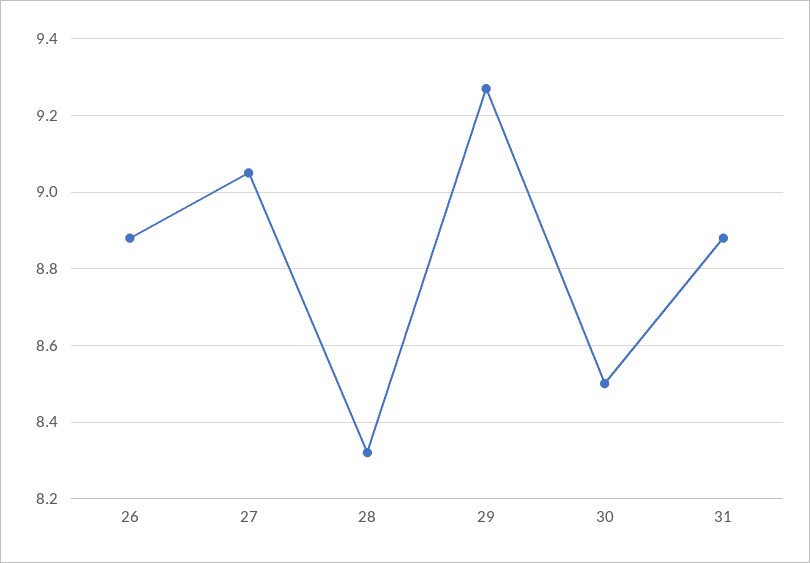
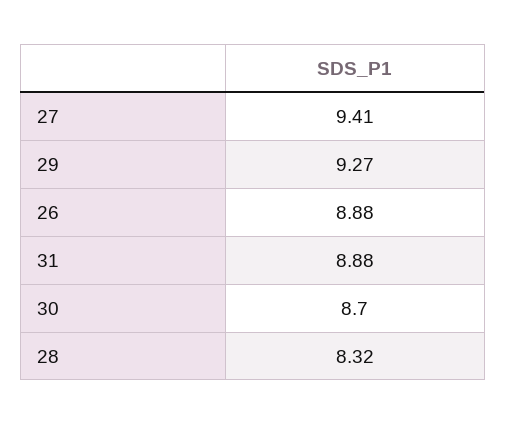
27: 9.05 -> 9.41
30: 8.5 -> 8.7

